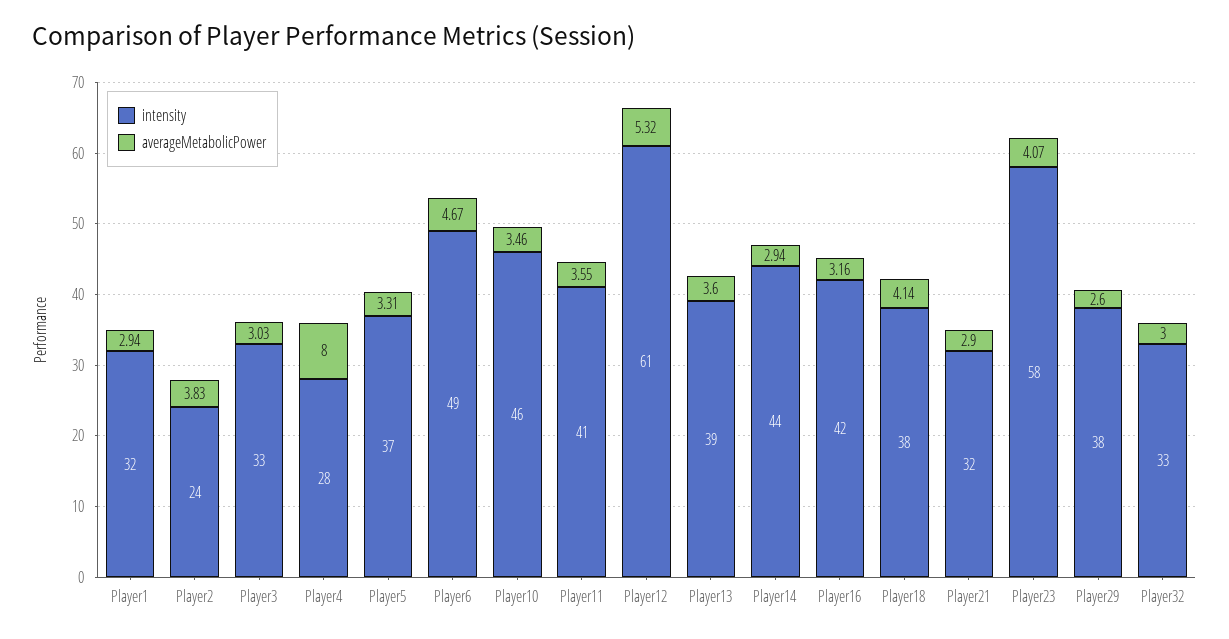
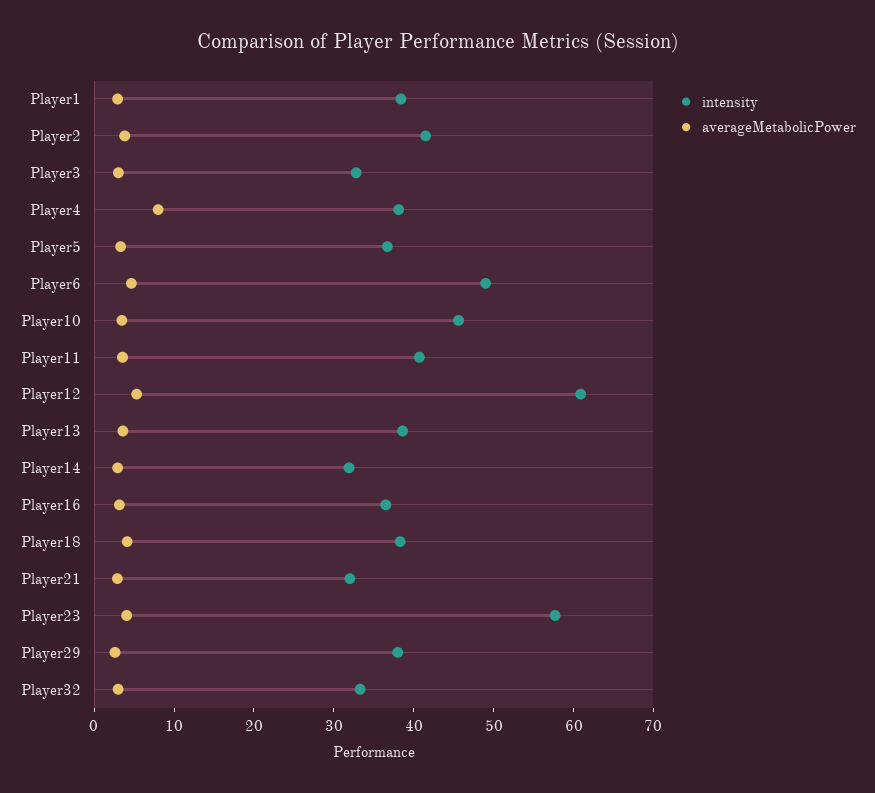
intensity, Player1: 32 -> 38
intensity, Player2: 24 -> 42
intensity, Player4: 28 -> 38
intensity, Player14: 44 -> 32
intensity, Player16: 42 -> 36

